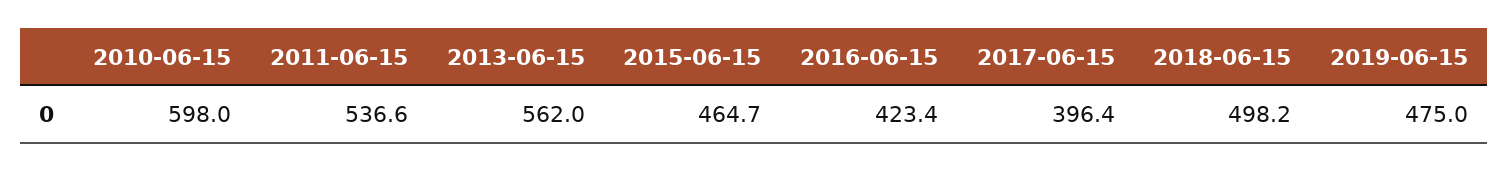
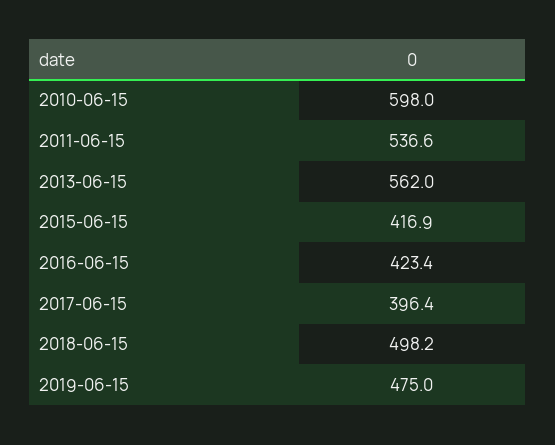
2015-06-15: 464.7 -> 416.9

